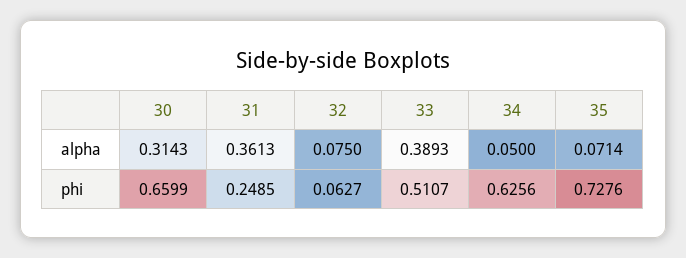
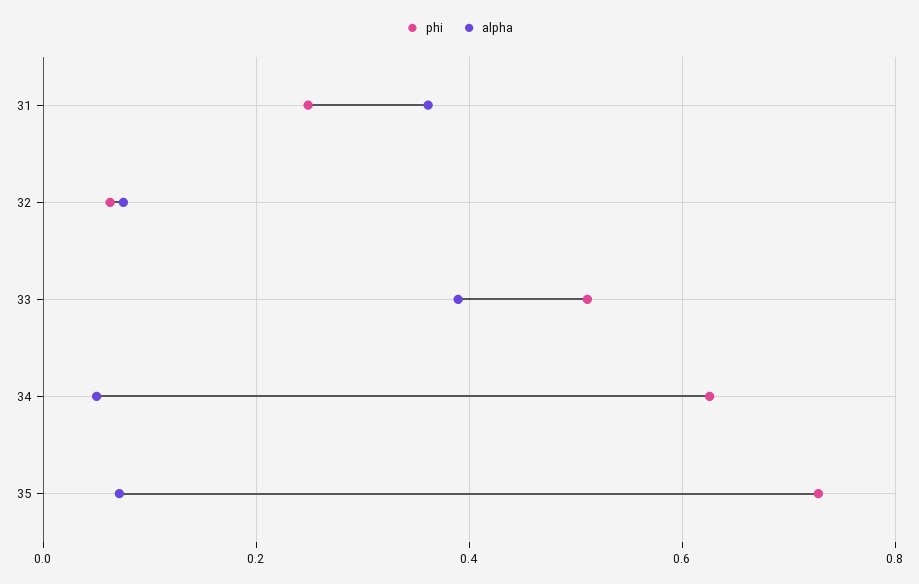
alpha, 30: 0.3143 -> none
phi, 30: 0.6599 -> none

